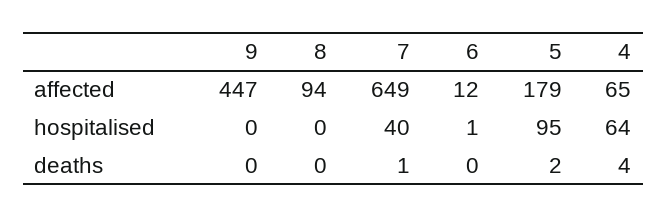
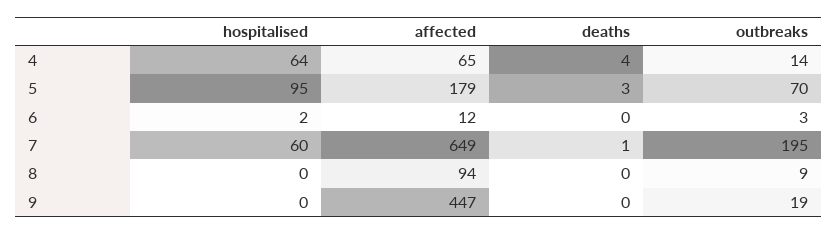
7, hospitalised: 40 -> 60
6, hospitalised: 1 -> 2
5, deaths: 2 -> 3
4, outbreaks: none -> 14
5, outbreaks: none -> 70
6, outbreaks: none -> 3
7, outbreaks: none -> 195
8, outbreaks: none -> 9
9, outbreaks: none -> 19

